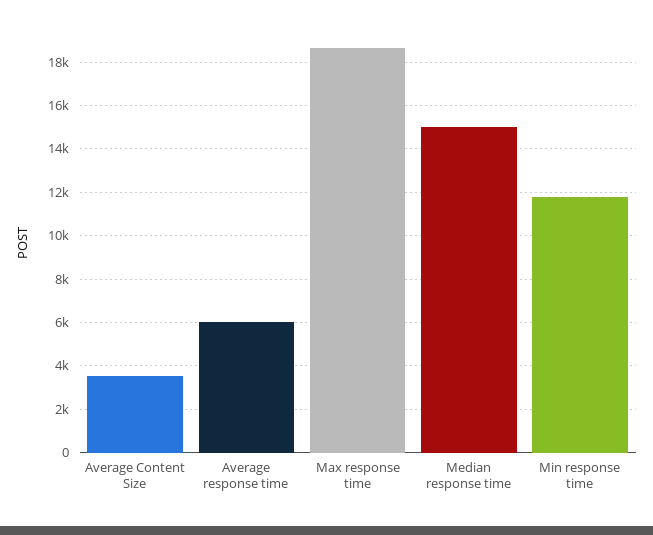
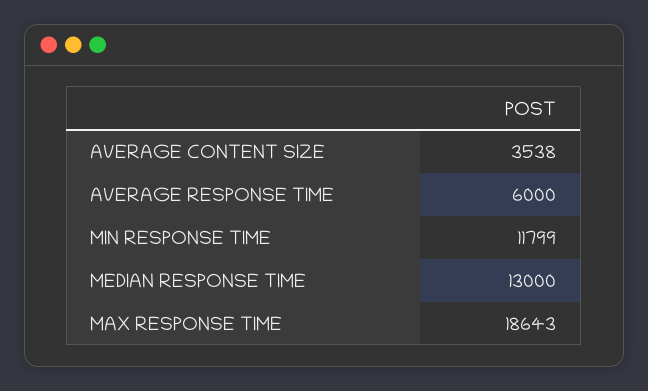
Median response time: 15000 -> 13000

